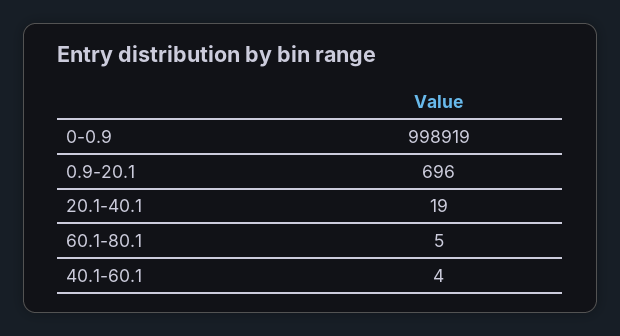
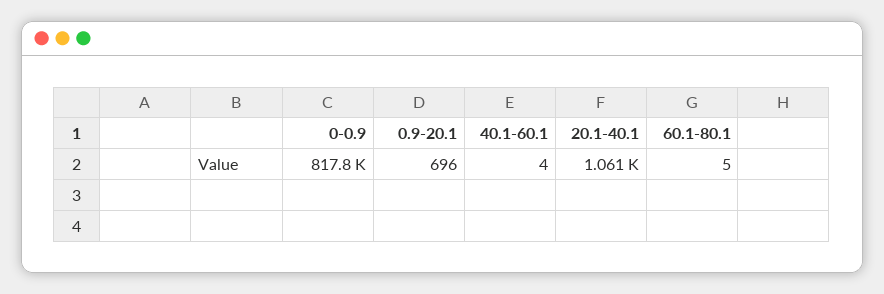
0-0.9: 998919 -> 817800
20.1-40.1: 19 -> 1061

